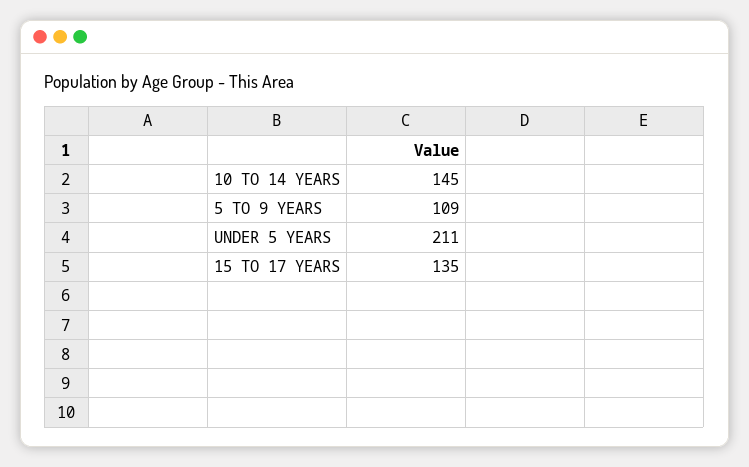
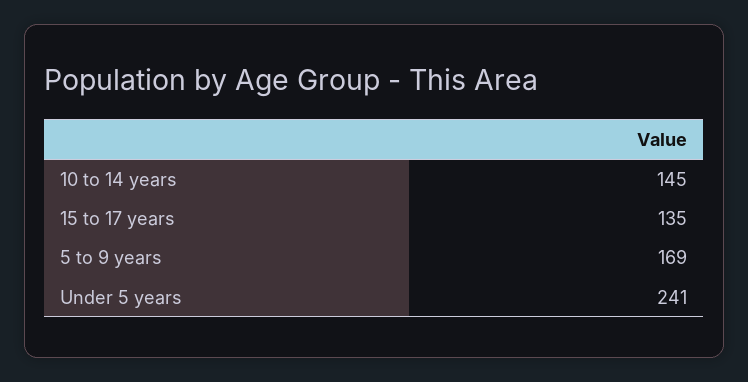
5 TO 9 YEARS: 109 -> 169
UNDER 5 YEARS: 211 -> 241

